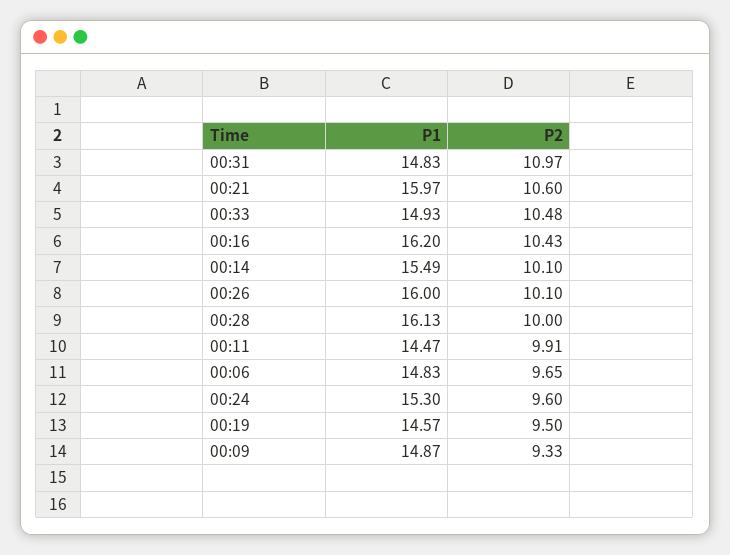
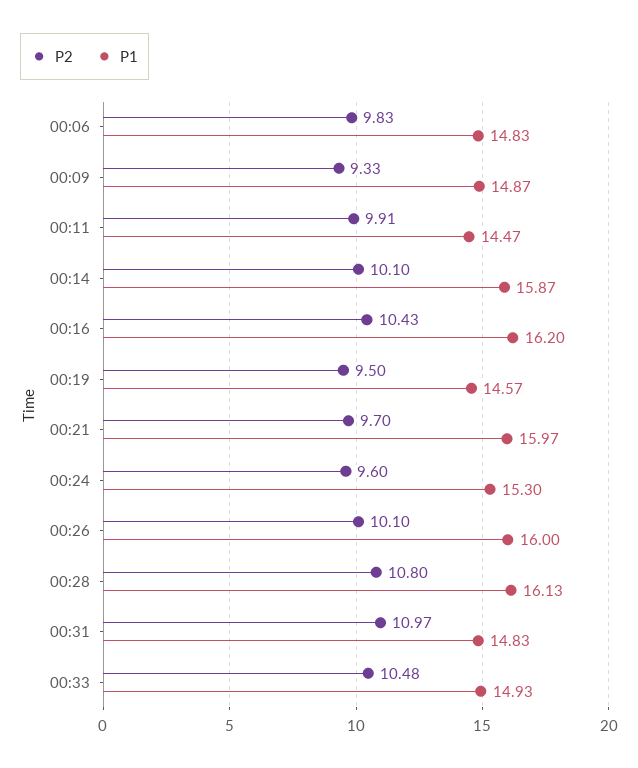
P2, 00:21: 10.6 -> 9.7
P1, 00:14: 15.49 -> 15.87
P2, 00:28: 10 -> 10.8
P2, 00:06: 9.65 -> 9.83

